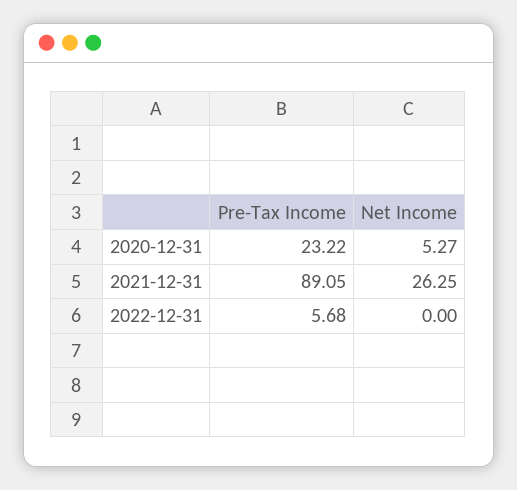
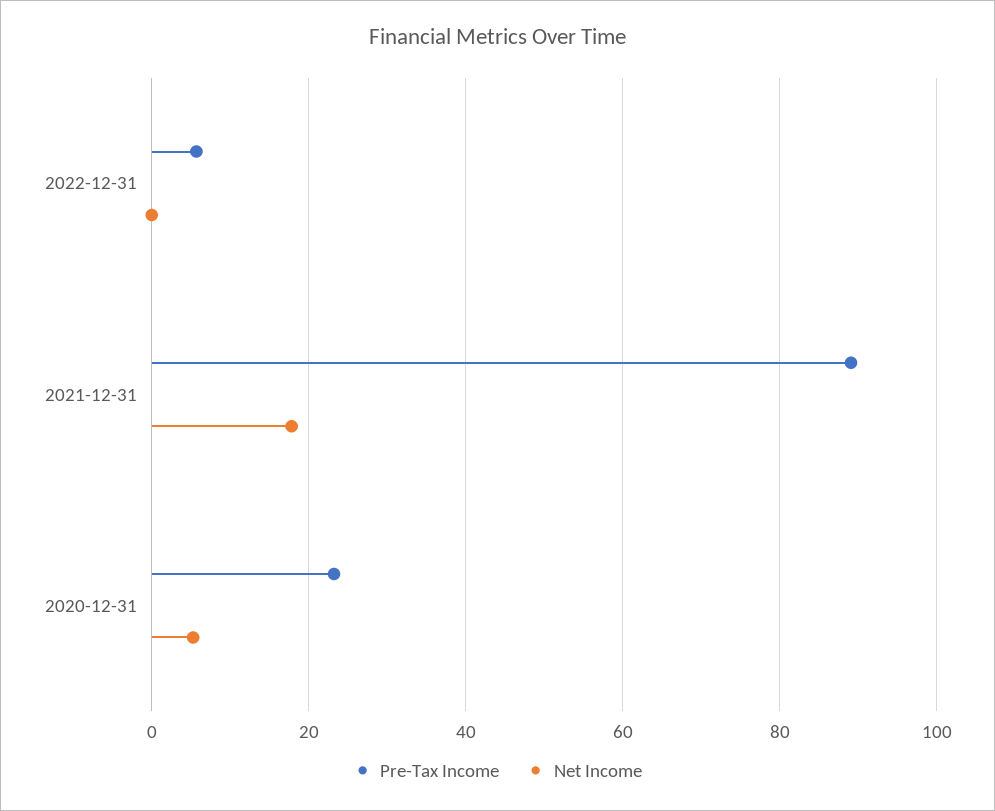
Net Income, 2021-12-31: 26.25 -> 18

